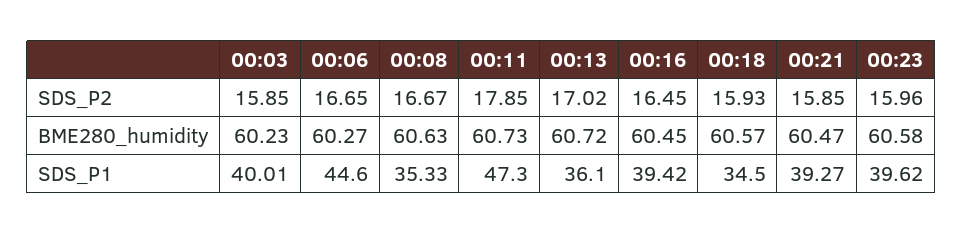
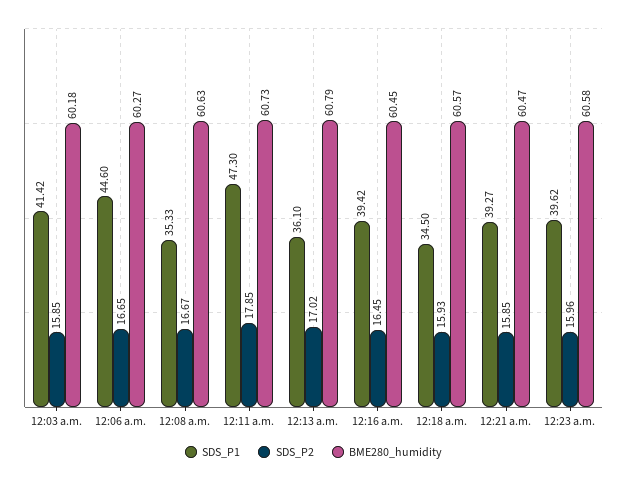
BME280_humidity, 00:03: 60.23 -> 60.18
BME280_humidity, 00:13: 60.72 -> 60.79
SDS_P1, 00:03: 40.01 -> 41.42

